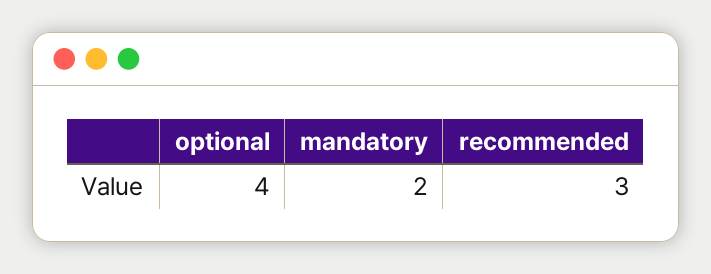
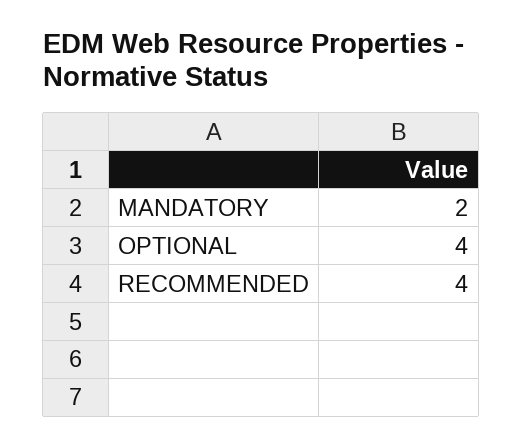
recommended: 3 -> 4

